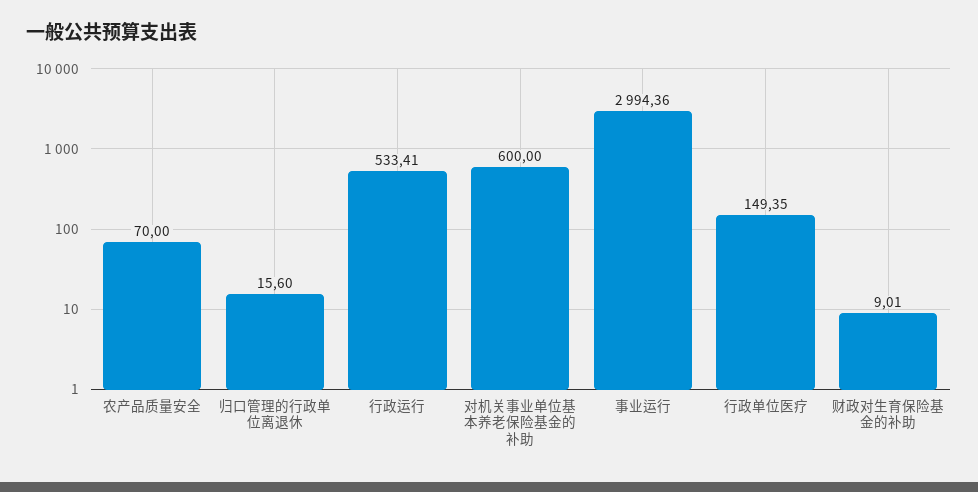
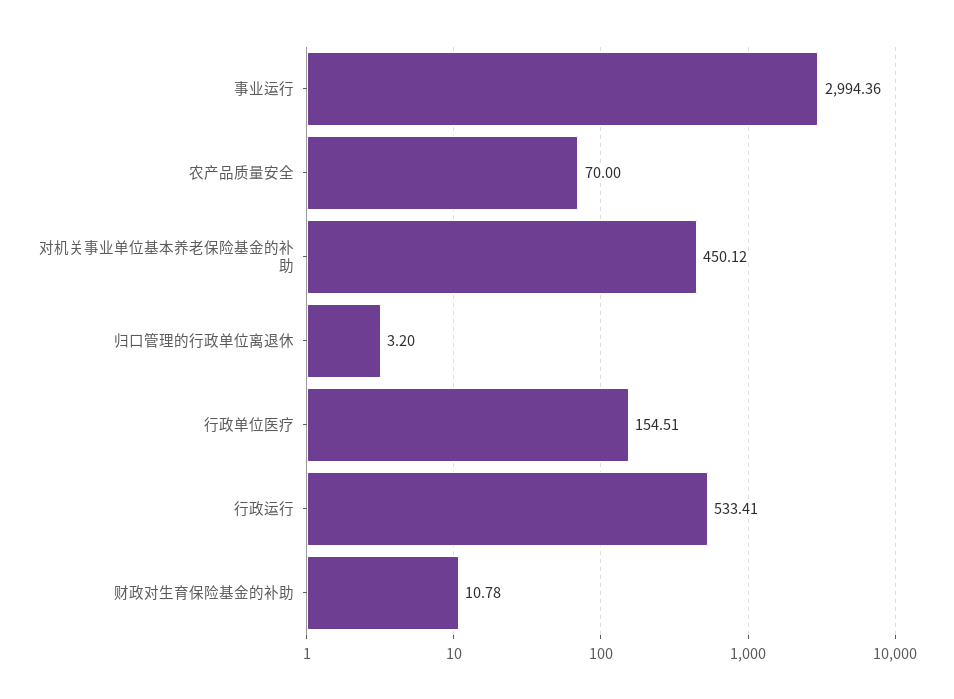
归口管理的行政单位离退休: 15.6 -> 3.2
对机关事业单位基本养老保险基金的补助: 600 -> 450.12
行政单位医疗: 149.35 -> 154.51
财政对生育保险基金的补助: 9.01 -> 10.78

